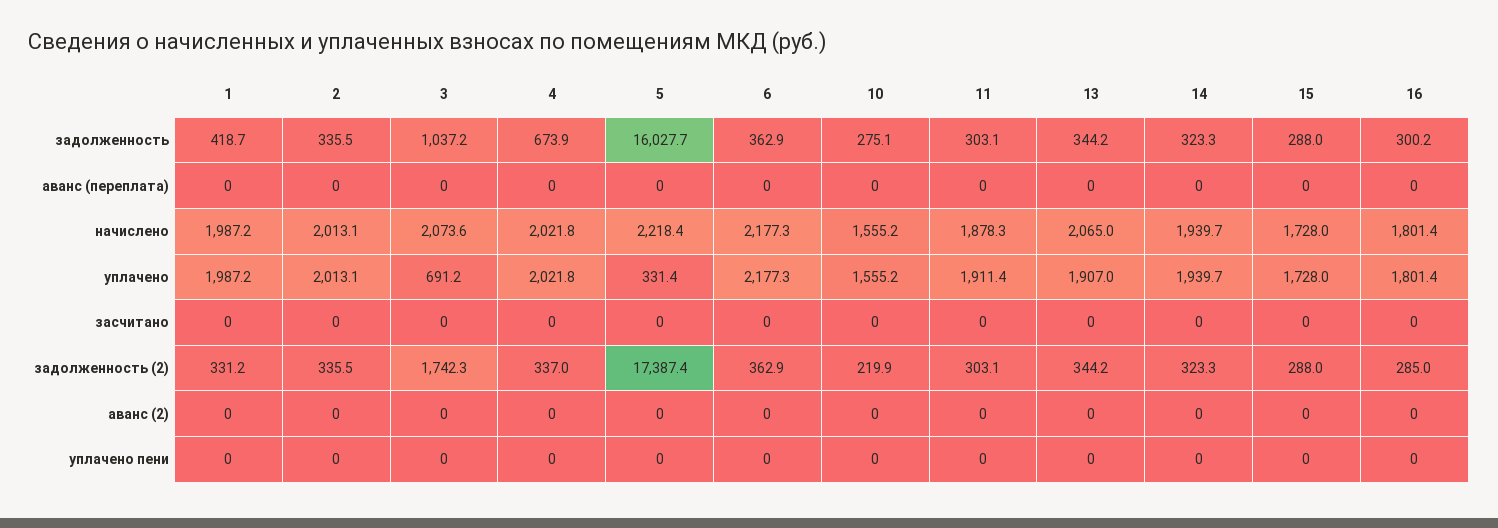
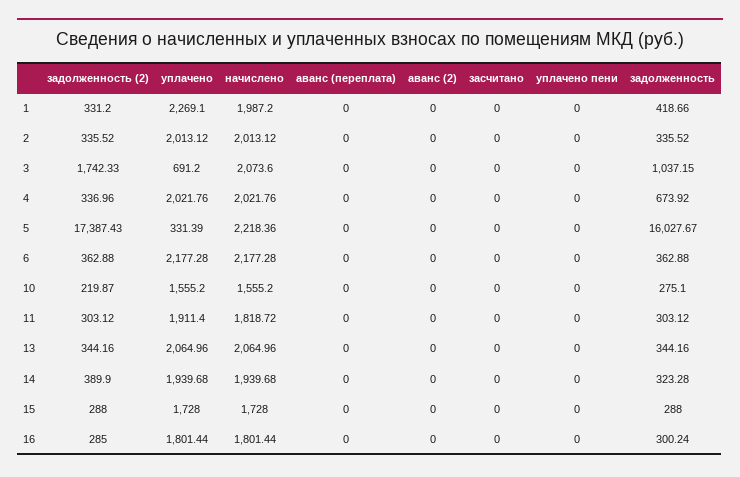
11, начислено: 1878.3 -> 1818.72
1, уплачено: 1987.2 -> 2269.1
13, уплачено: 1907 -> 2064.96
14, задолженность (2): 323.3 -> 389.9

